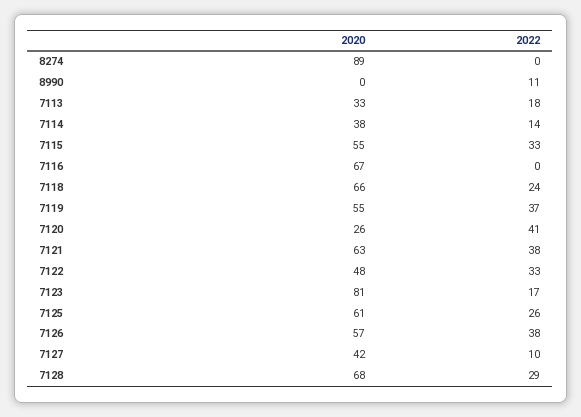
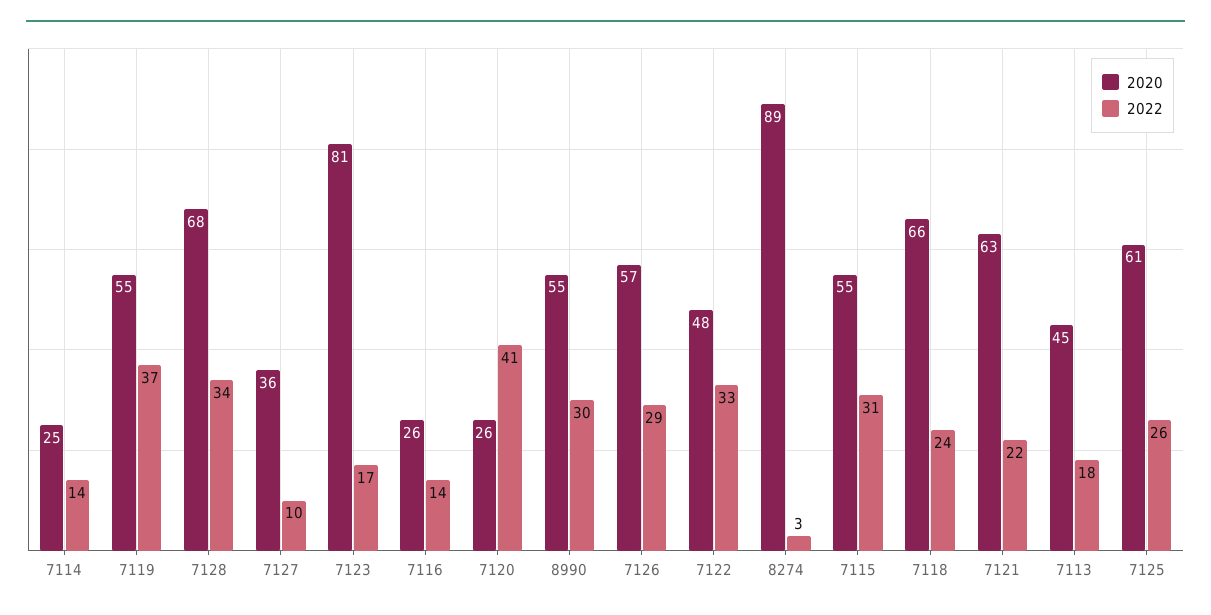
2022, 8274: 0 -> 3
2020, 8990: 0 -> 55
2022, 8990: 11 -> 30
2020, 7113: 33 -> 45
2020, 7114: 38 -> 25
2022, 7115: 33 -> 31
2020, 7116: 67 -> 26
2022, 7116: 0 -> 14
2022, 7121: 38 -> 22
2022, 7126: 38 -> 29
2020, 7127: 42 -> 36
2022, 7128: 29 -> 34

